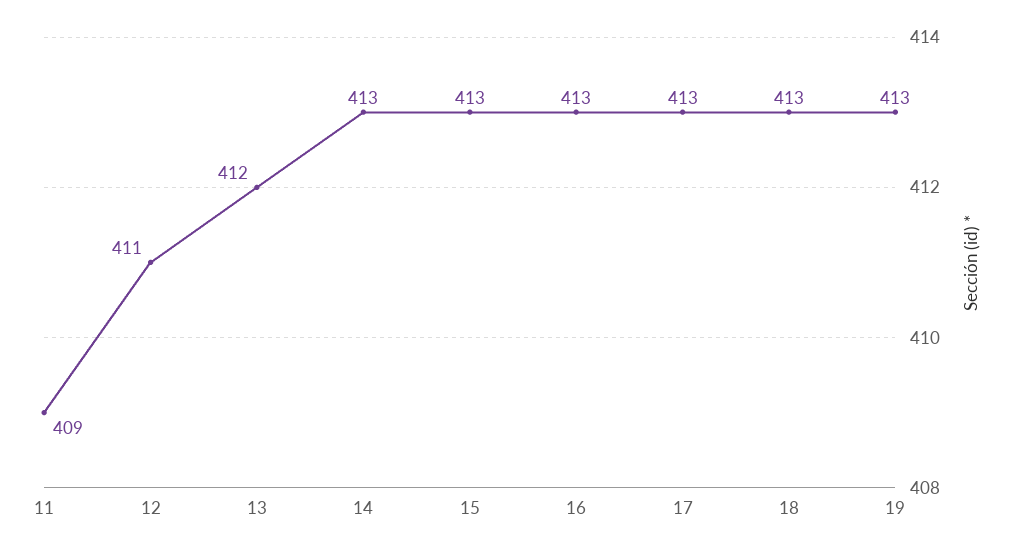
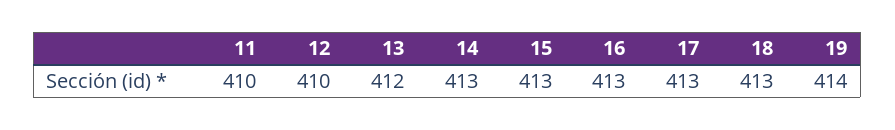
11: 409 -> 410
12: 411 -> 410
19: 413 -> 414

